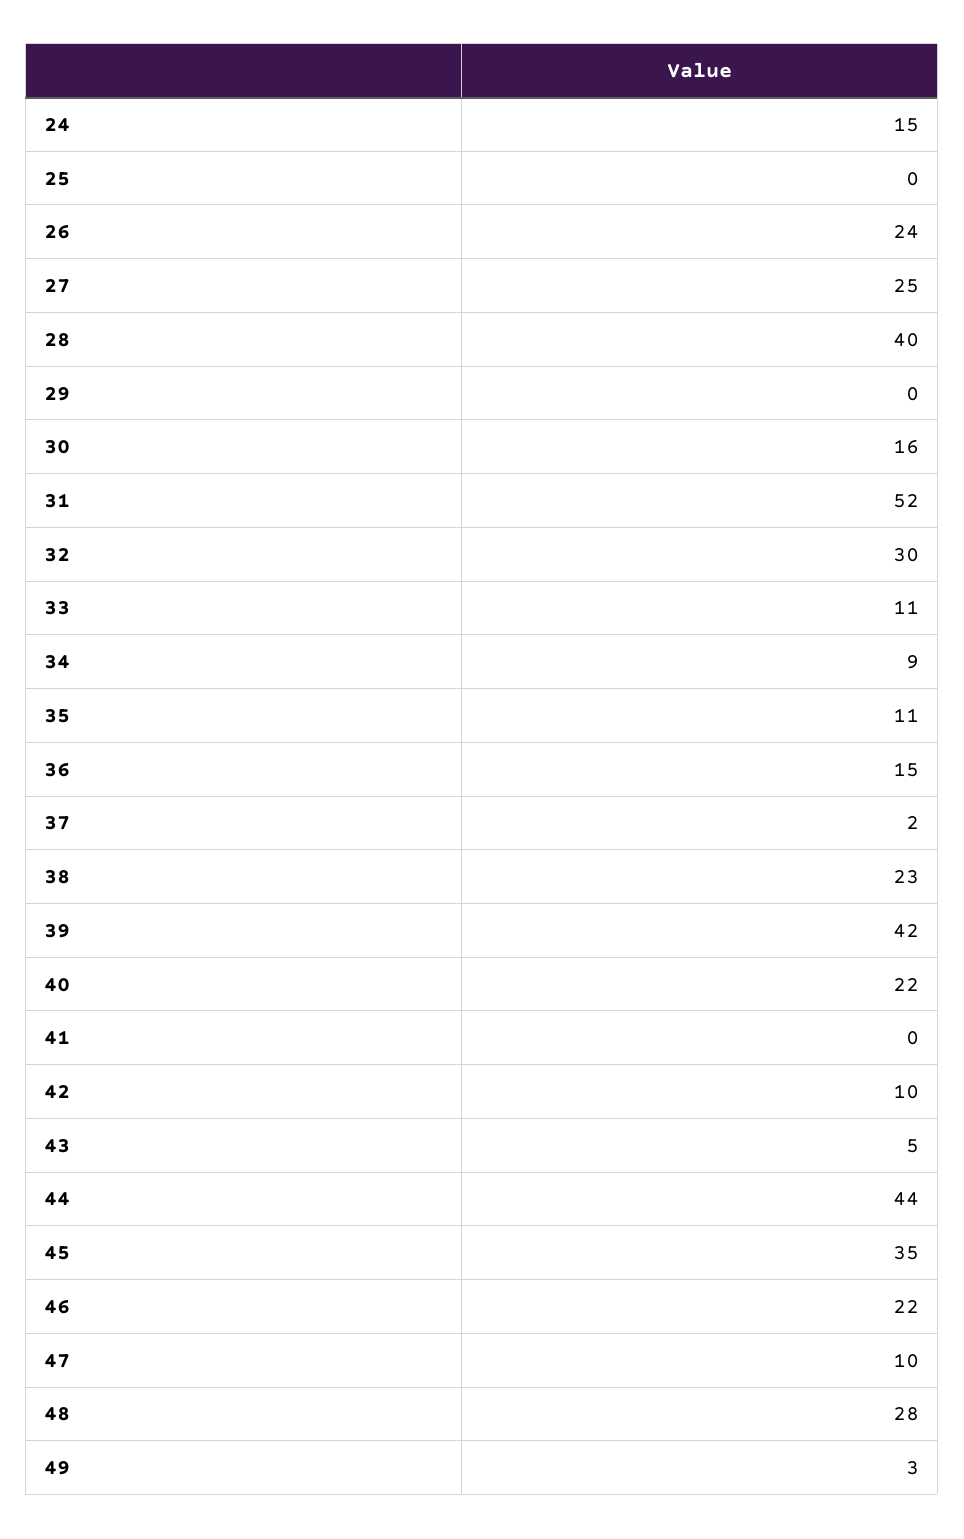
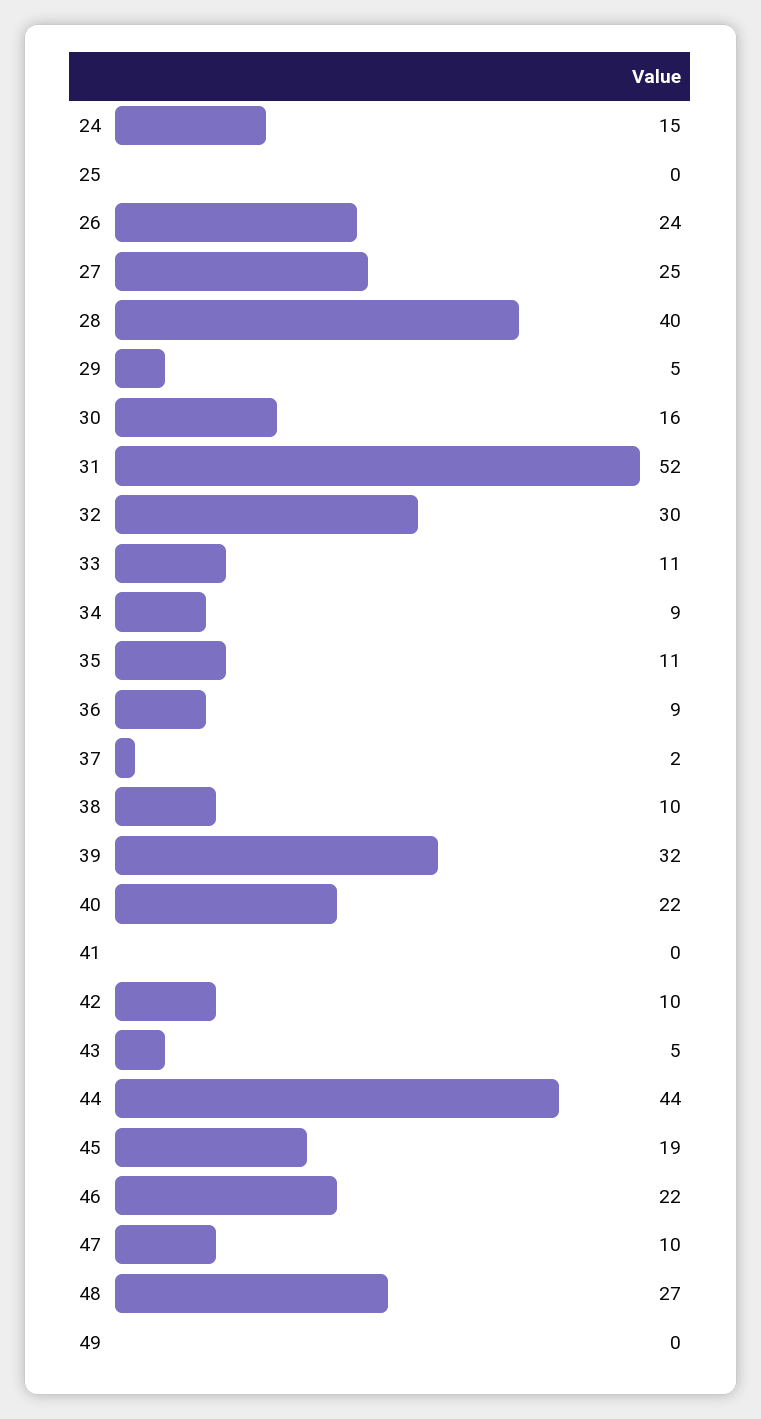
29: 0 -> 5
36: 15 -> 9
38: 23 -> 10
39: 42 -> 32
45: 35 -> 19
48: 28 -> 27
49: 3 -> 0

